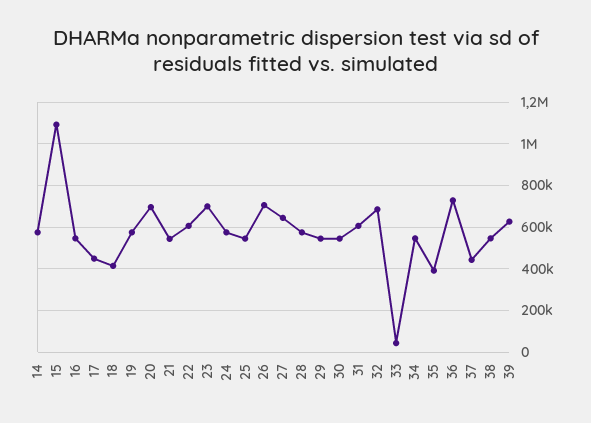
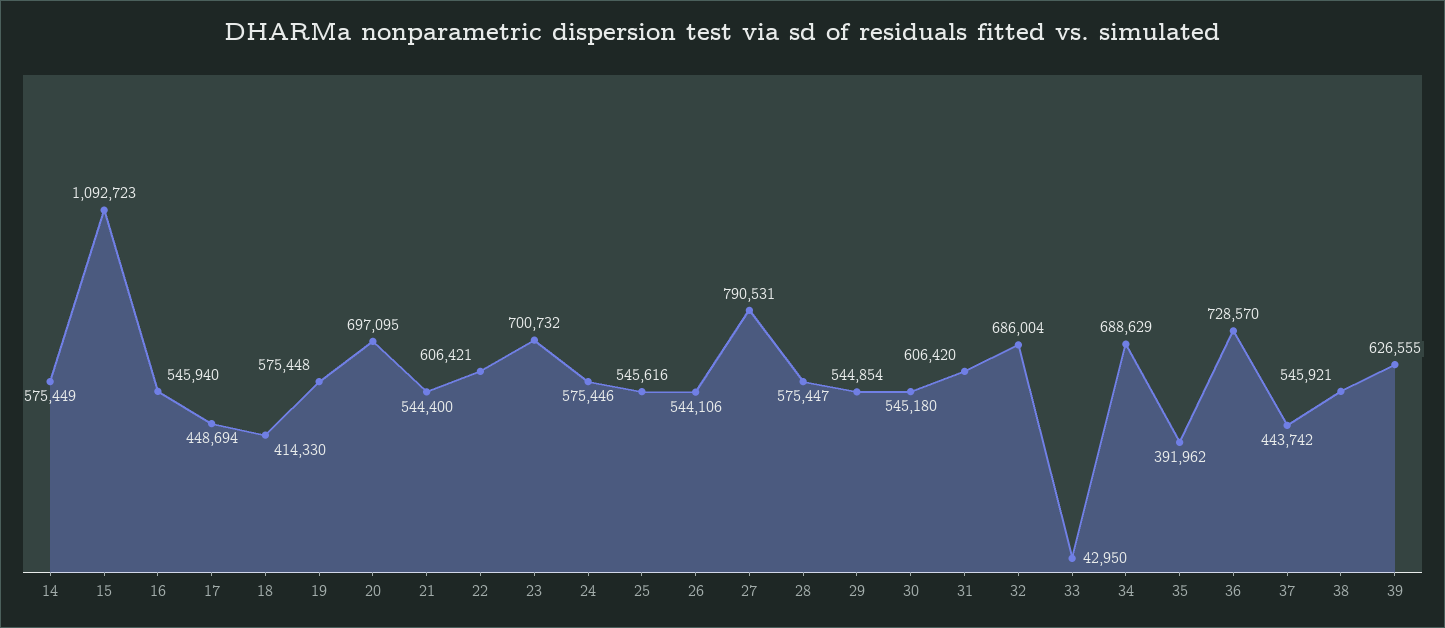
26: 700000 -> 544106
27: 650000 -> 790531
34: 550000 -> 688629

